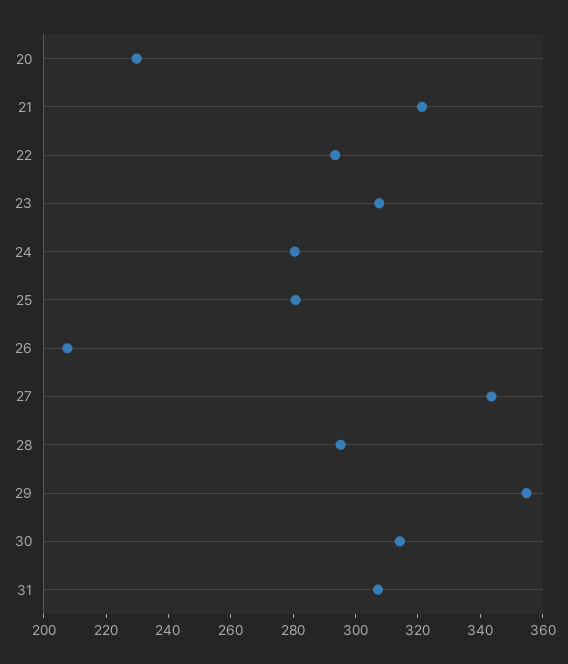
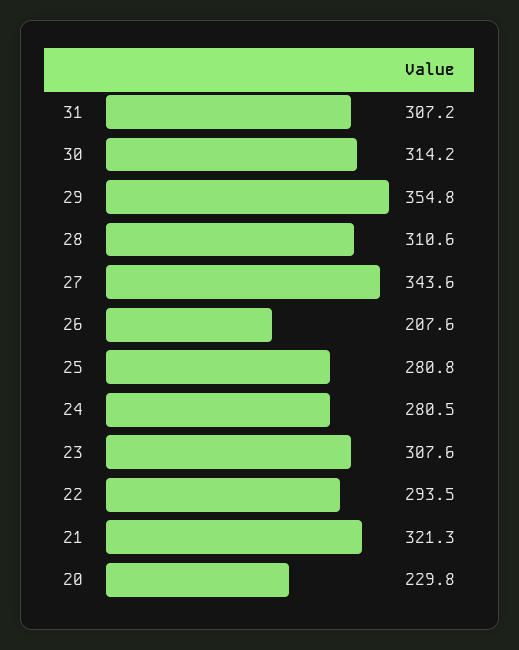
28: 295 -> 310.6

